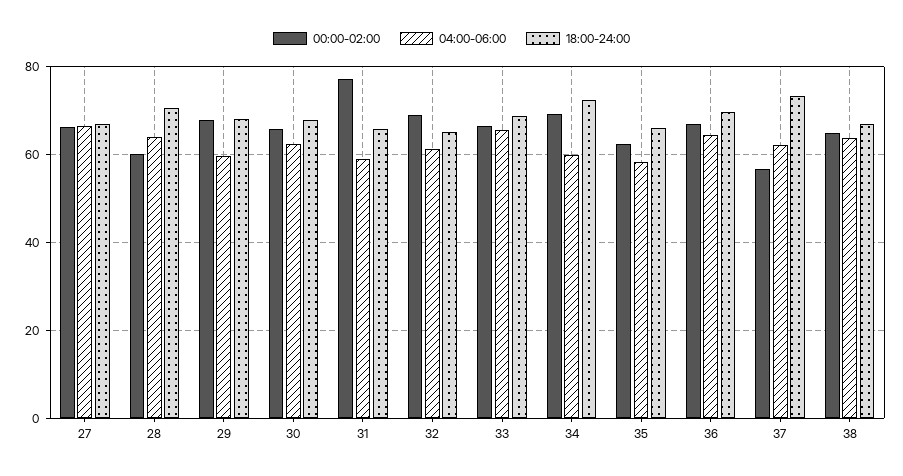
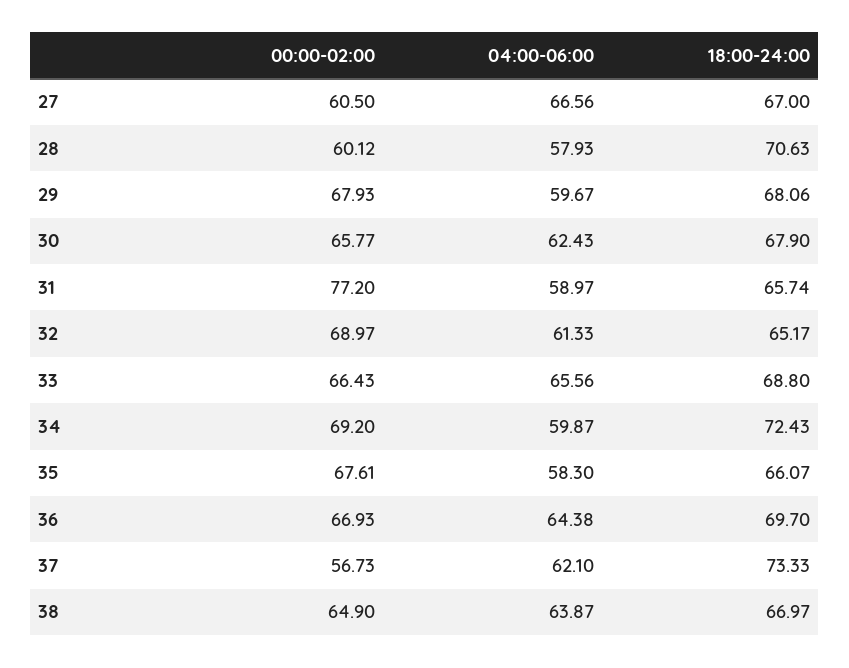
00:00-02:00, 27: 66 -> 60.5
04:00-06:00, 28: 64 -> 57.93
00:00-02:00, 35: 62 -> 67.61

